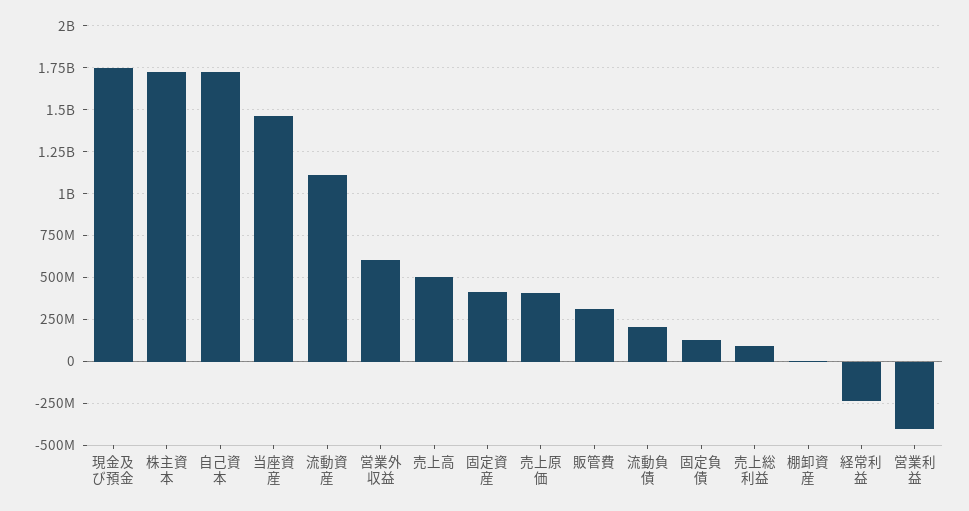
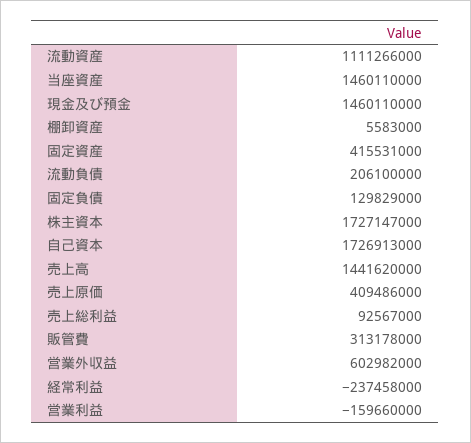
現金及び預金: 1750000000 -> 1460110000
売上高: 500000000 -> 1441620000
営業利益: -400000000 -> -159660000

